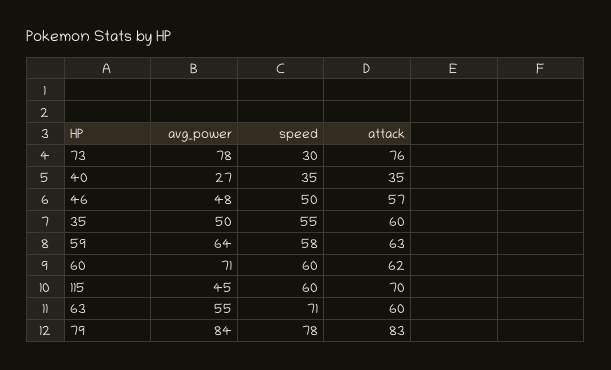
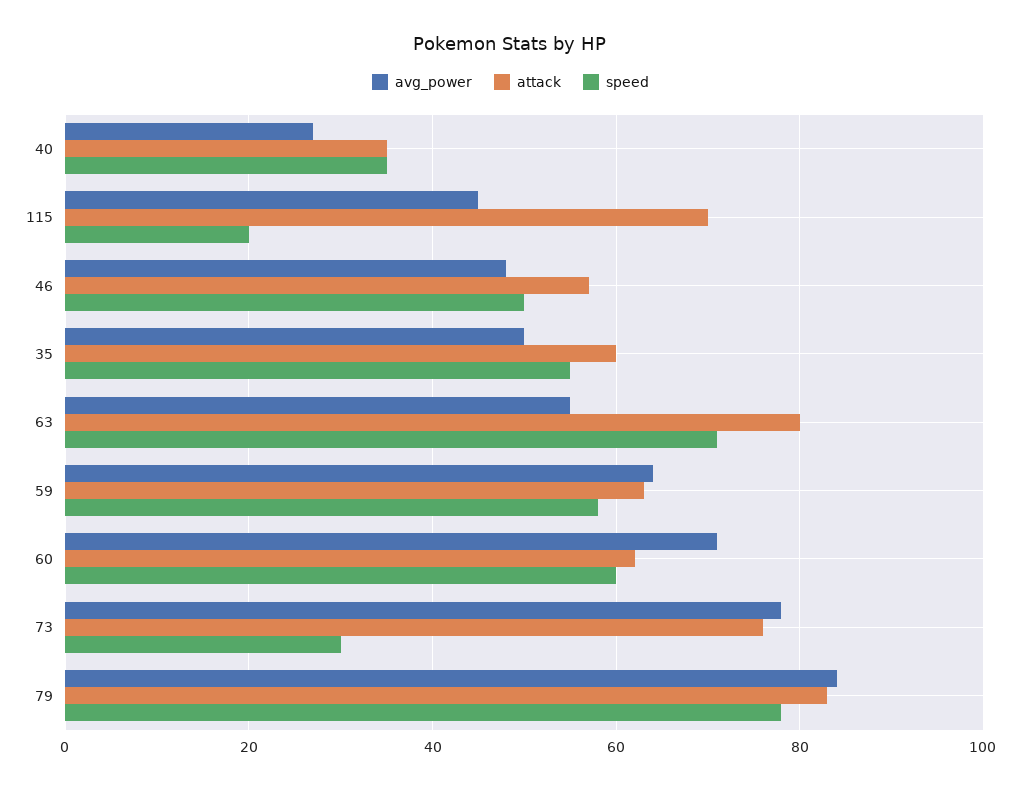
speed, 115: 60 -> 20
attack, 63: 60 -> 80

